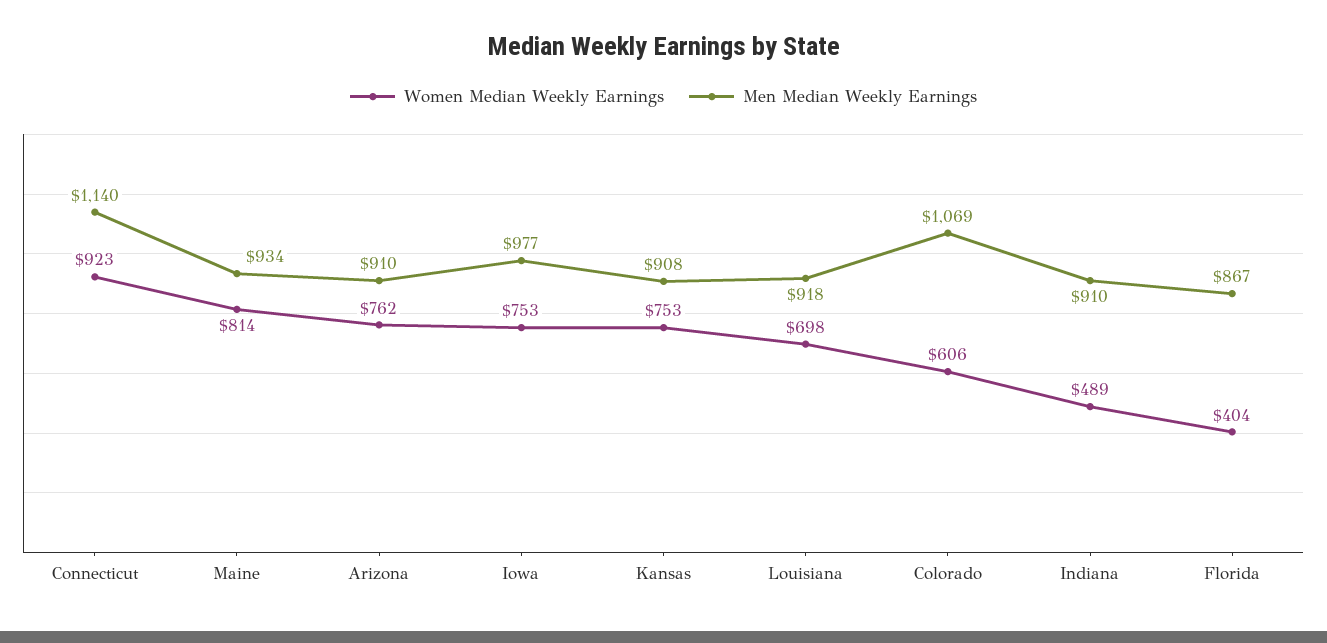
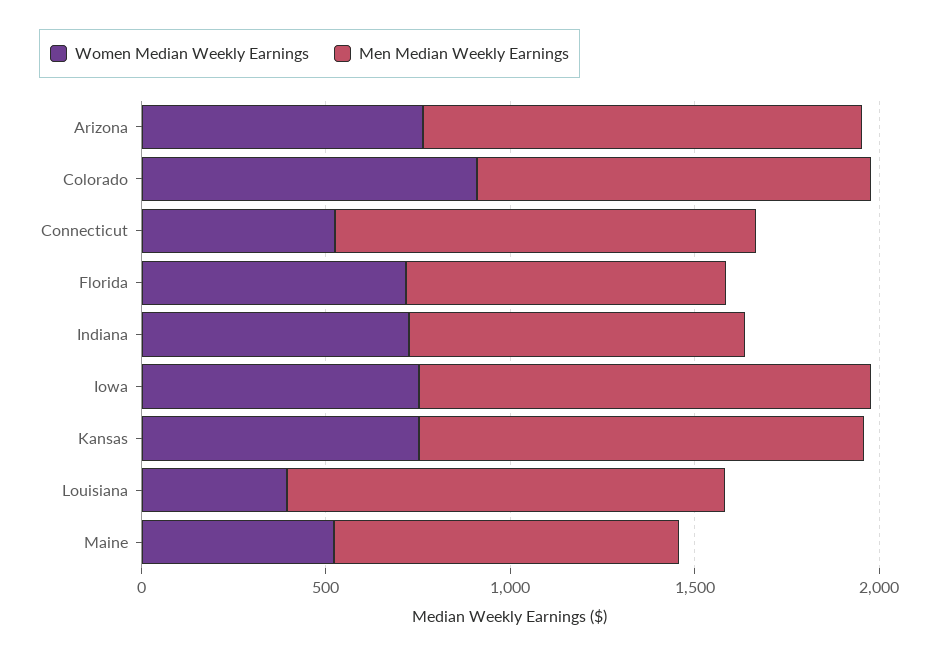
Women Median Weekly Earnings, Connecticut: 923 -> 500
Women Median Weekly Earnings, Maine: 814 -> 500
Men Median Weekly Earnings, Arizona: 910 -> 1200
Men Median Weekly Earnings, Iowa: 977 -> 1200
Men Median Weekly Earnings, Kansas: 908 -> 1200
Women Median Weekly Earnings, Louisiana: 698 -> 400
Men Median Weekly Earnings, Louisiana: 918 -> 1200
Women Median Weekly Earnings, Colorado: 606 -> 900
Women Median Weekly Earnings, Indiana: 489 -> 700
Women Median Weekly Earnings, Florida: 404 -> 700

